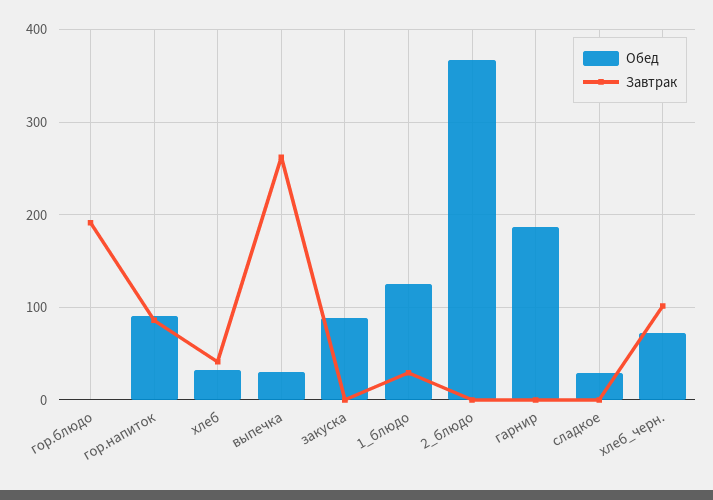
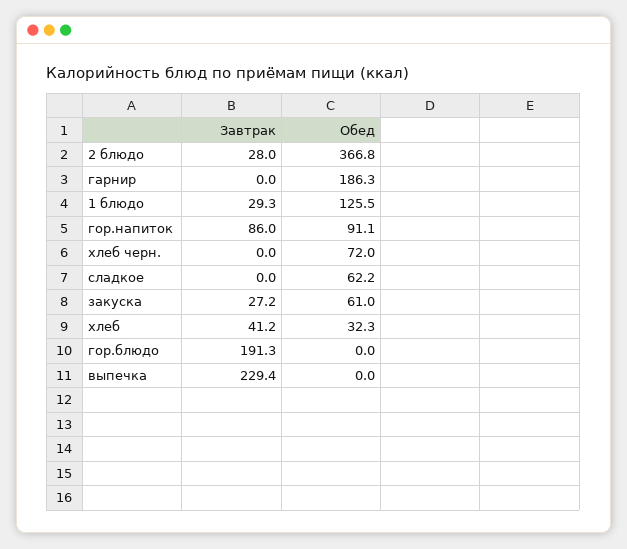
Обед, выпечка: 30 -> 0
Завтрак, выпечка: 260 -> 229.4
Обед, закуска: 90 -> 61
Завтрак, закуска: 0 -> 27.2
Завтрак, 2_блюдо: 0 -> 28
Обед, сладкое: 30 -> 62.2
Завтрак, хлеб_черн.: 100 -> 0

